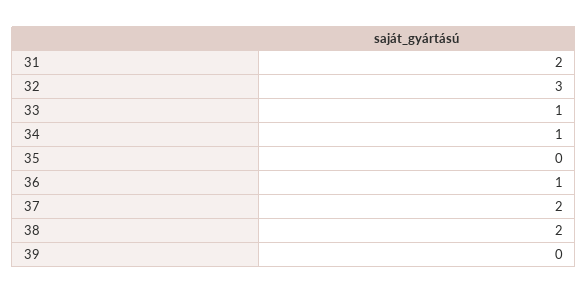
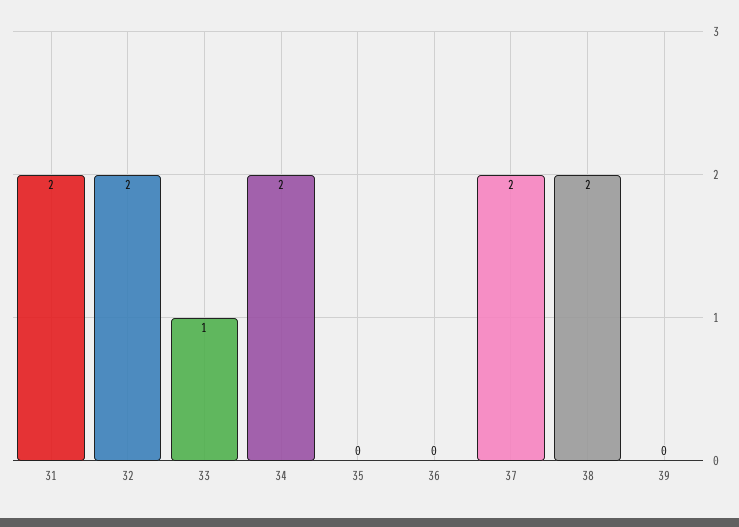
32: 3 -> 2
34: 1 -> 2
36: 1 -> 0

